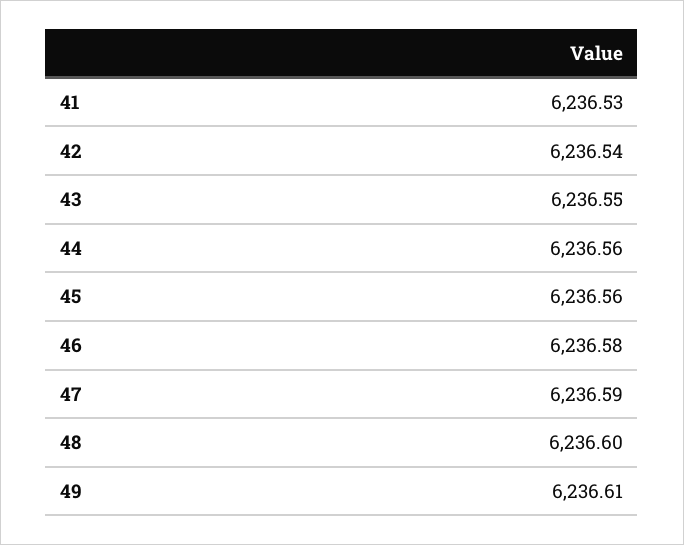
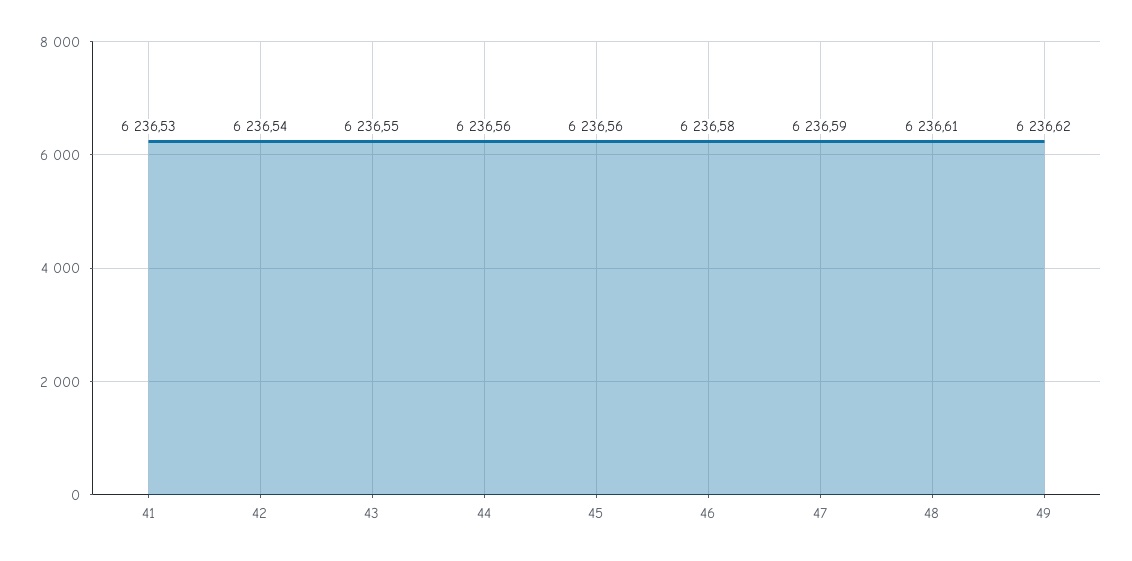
48: 6236.6 -> 6236.61
49: 6236.61 -> 6236.62

